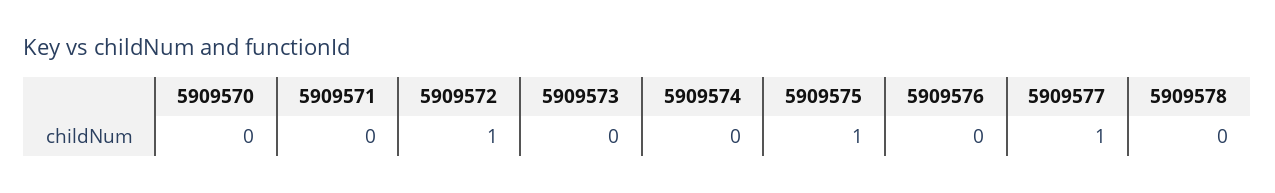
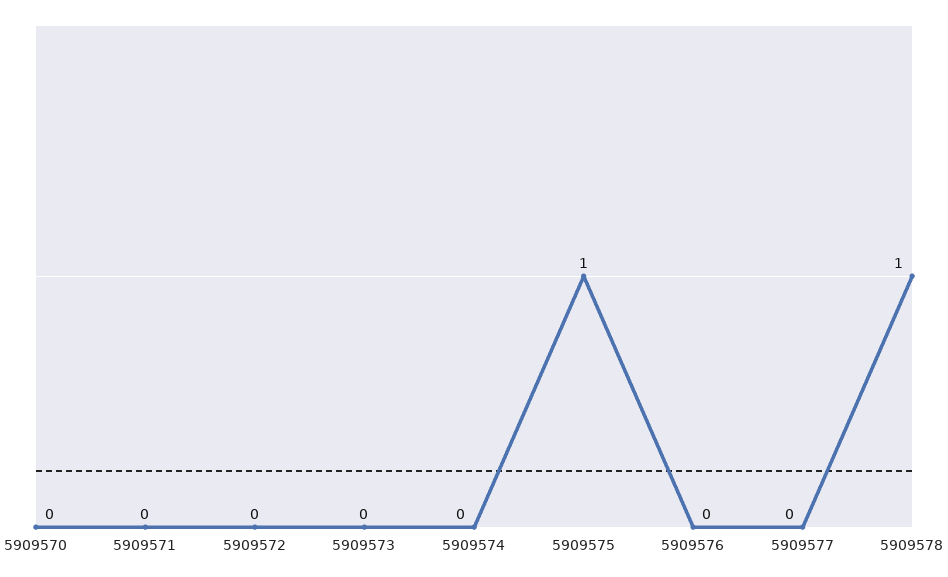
5909572: 1 -> 0
5909577: 1 -> 0
5909578: 0 -> 1

